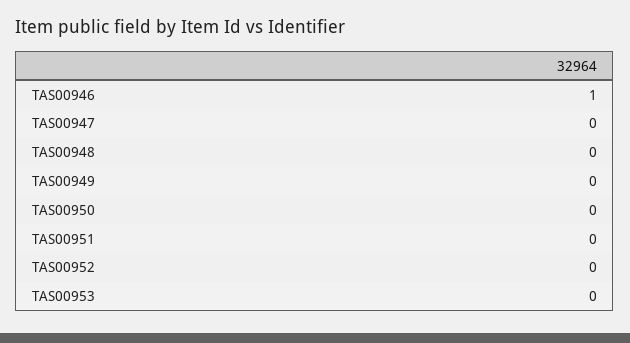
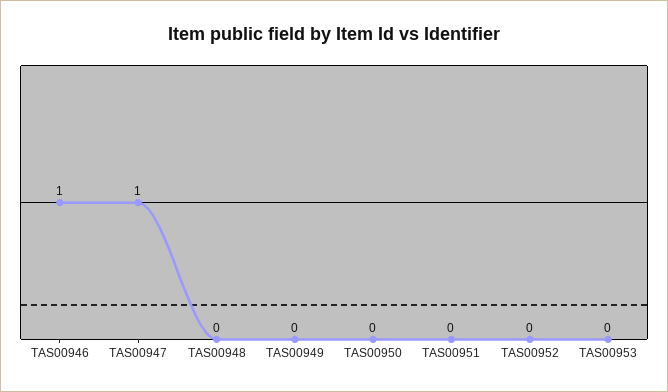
TAS00947: 0 -> 1

